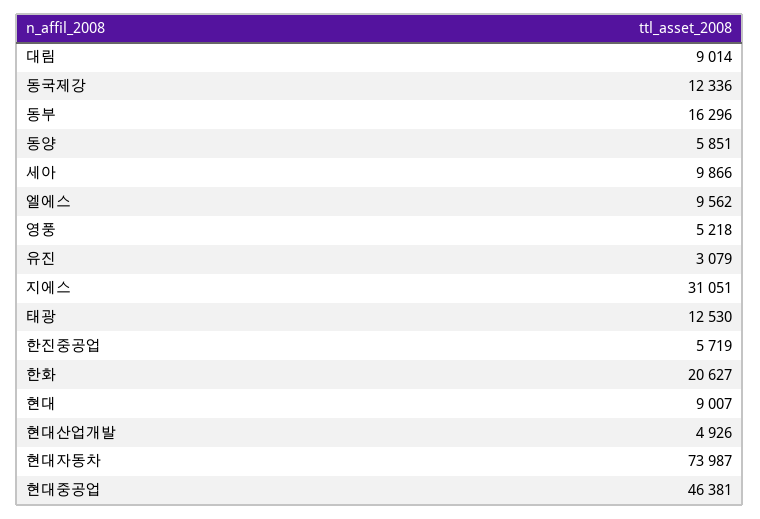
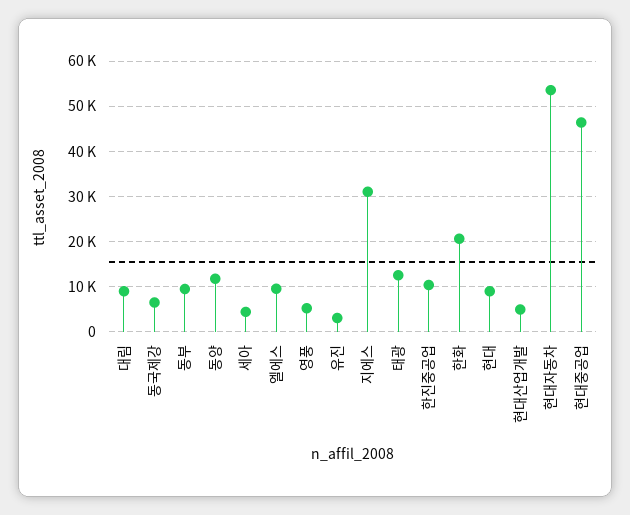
동국제강: 12336 -> 6000
동부: 16296 -> 10000
동양: 5851 -> 12000
세아: 9866 -> 4000
한진중공업: 5719 -> 10000
현대자동차: 73987 -> 54000

